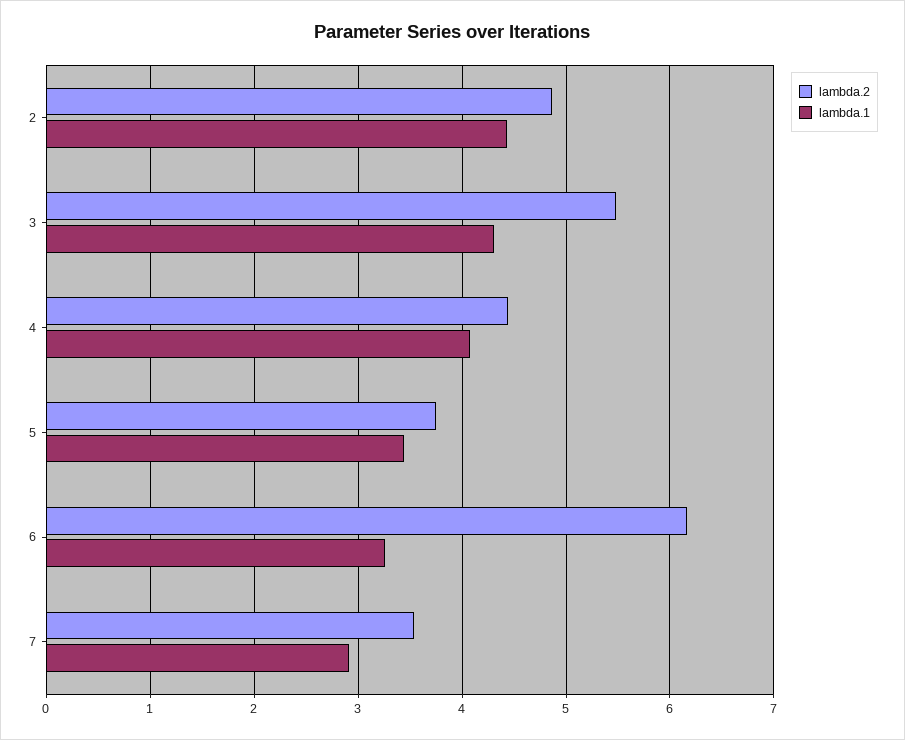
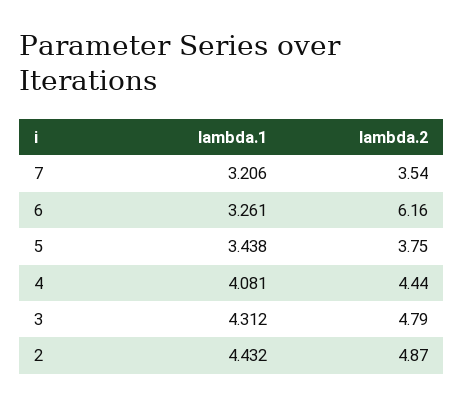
lambda.2, 3: 5.5 -> 4.79
lambda.1, 7: 2.9 -> 3.206

